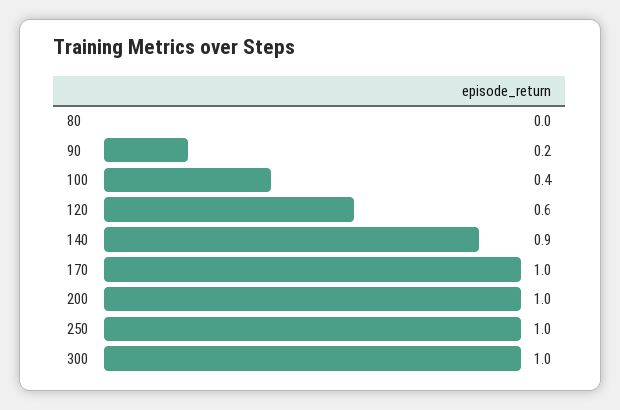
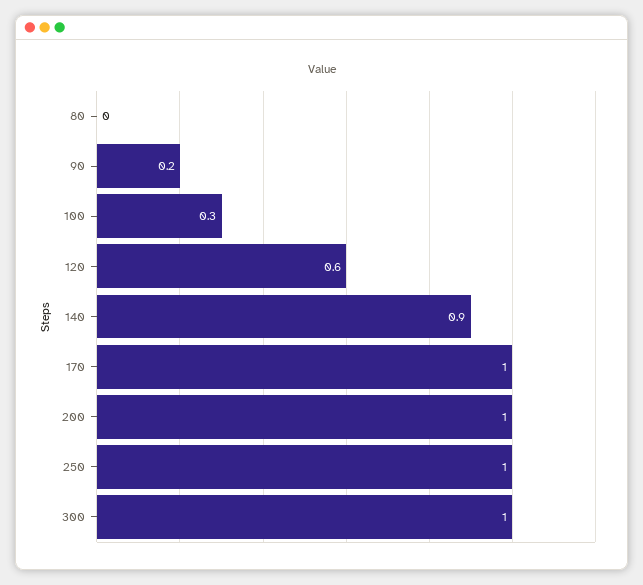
100: 0.4 -> 0.3

